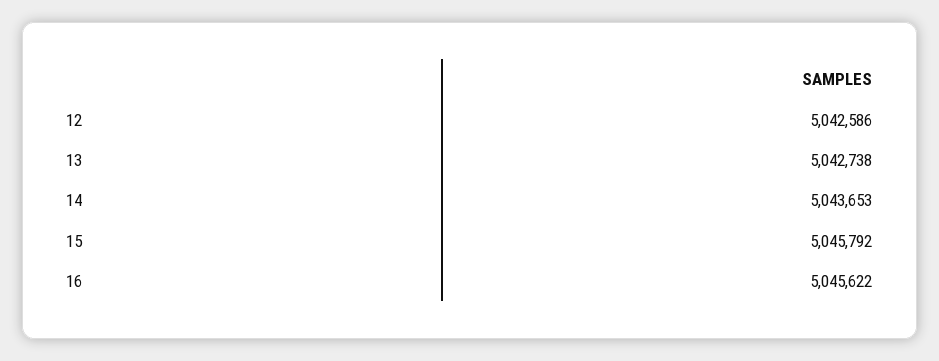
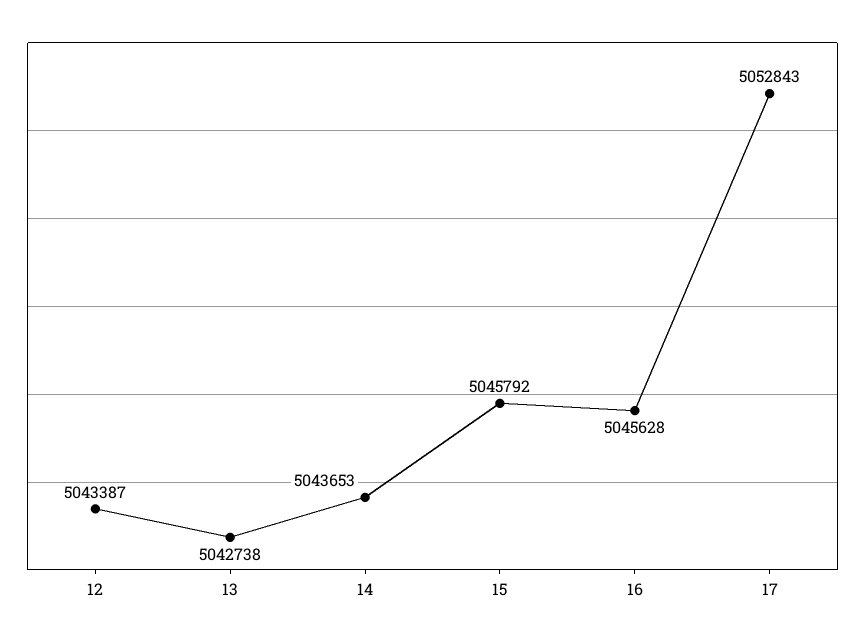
12: 5042586 -> 5043387
16: 5045622 -> 5045628
17: none -> 5052843

